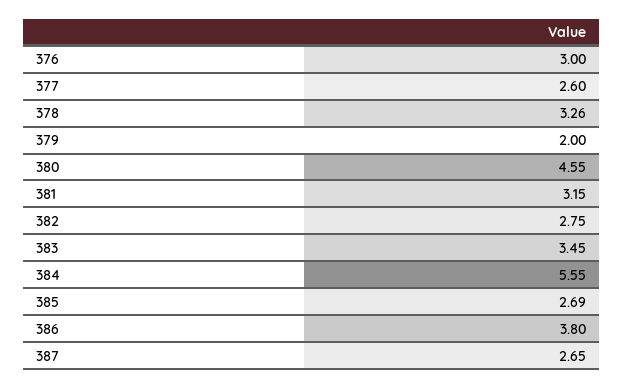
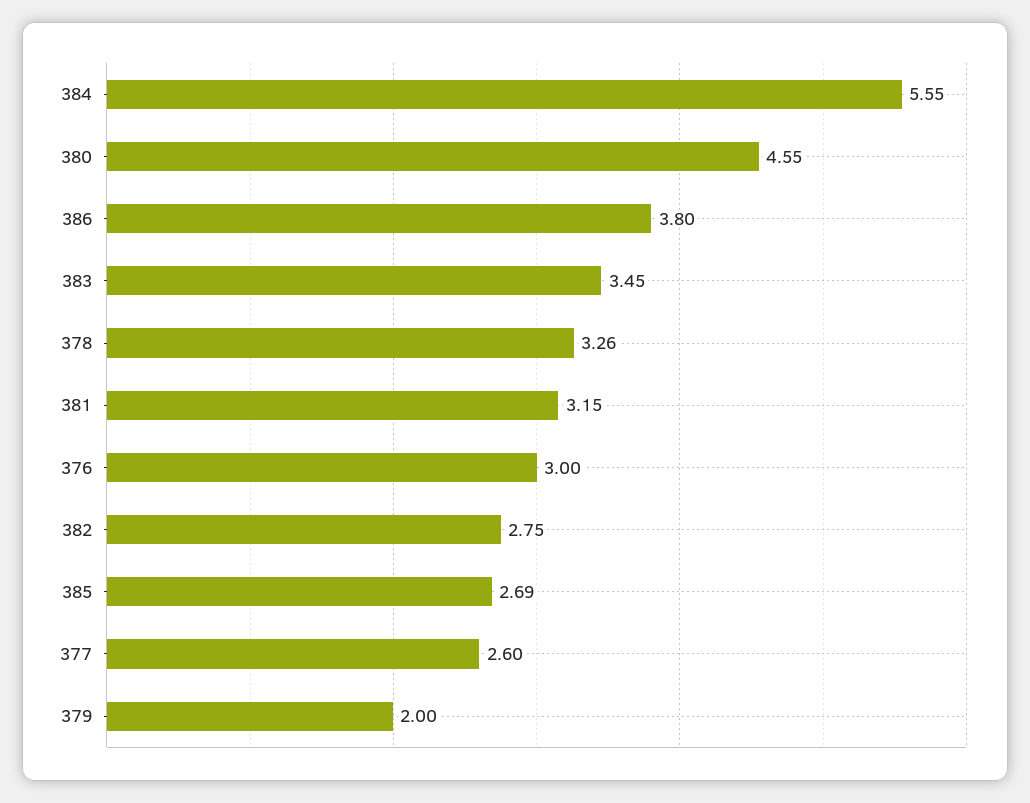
387: 2.65 -> none

